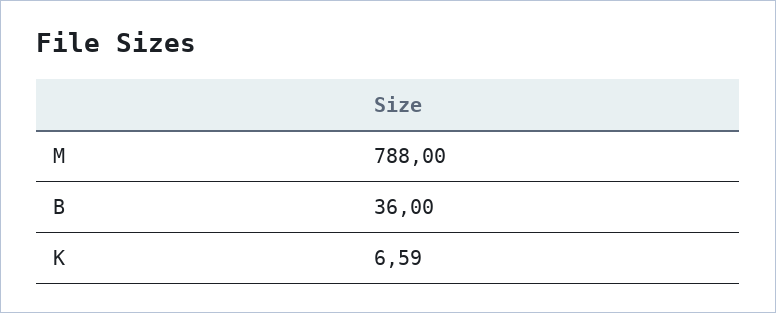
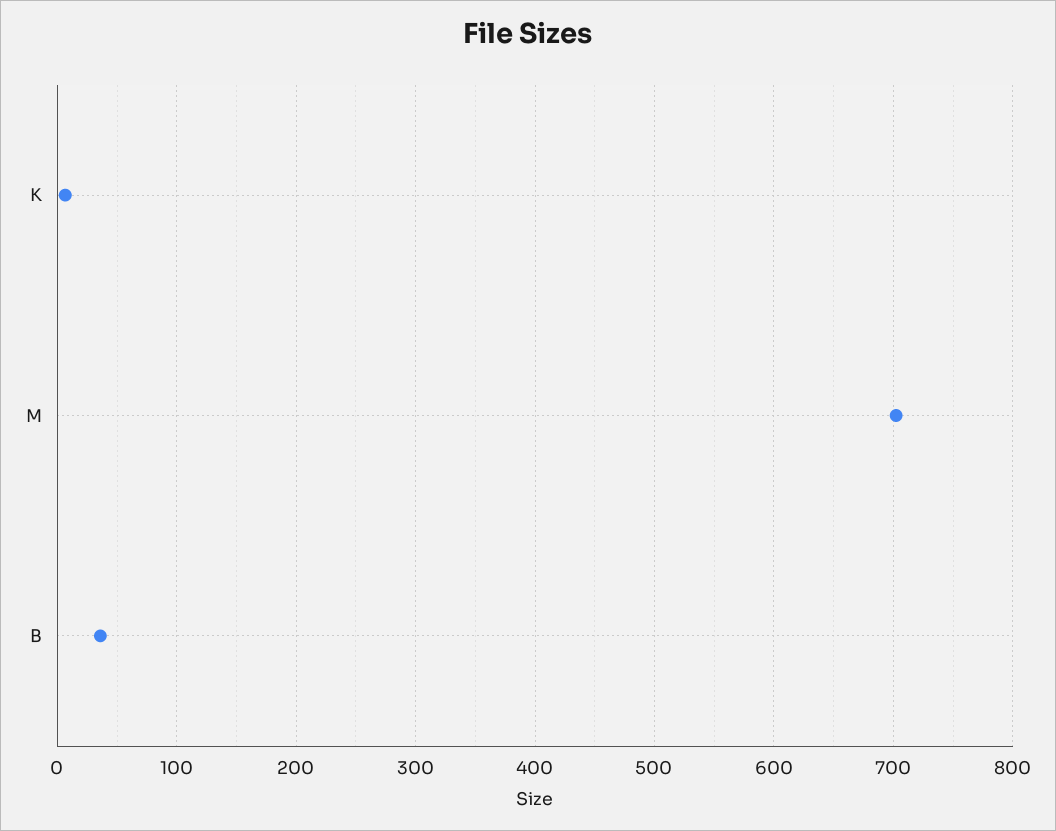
M: 788 -> 700

